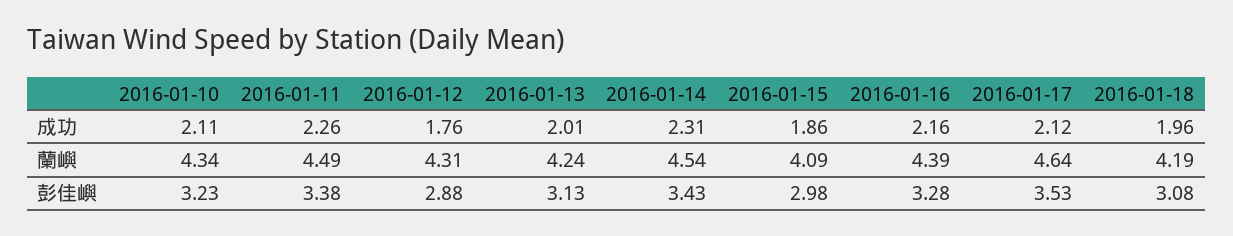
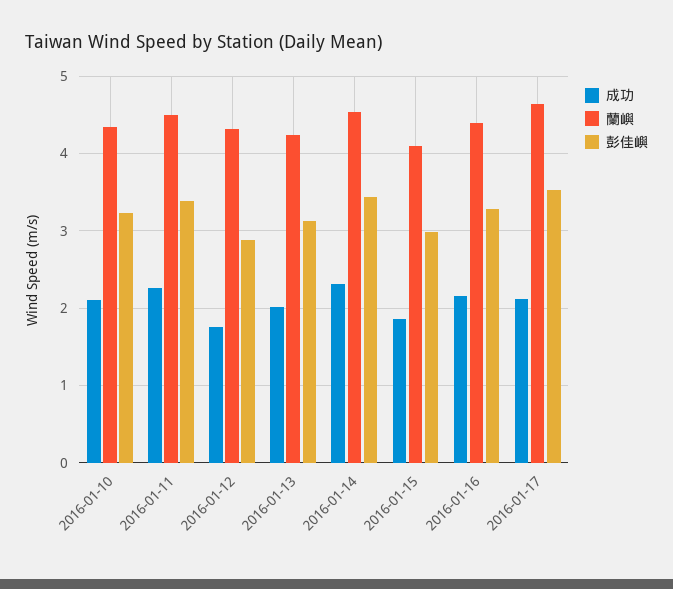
成功, 2016-01-18: 1.96 -> none
蘭嶼, 2016-01-18: 4.19 -> none
彭佳嶼, 2016-01-18: 3.08 -> none

